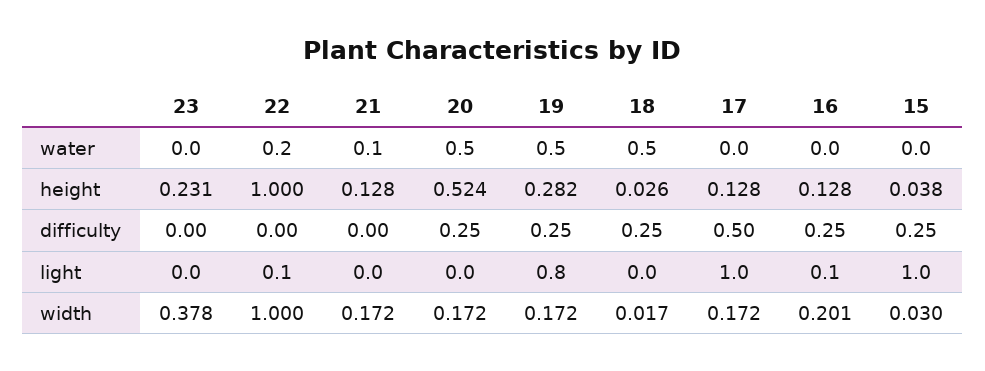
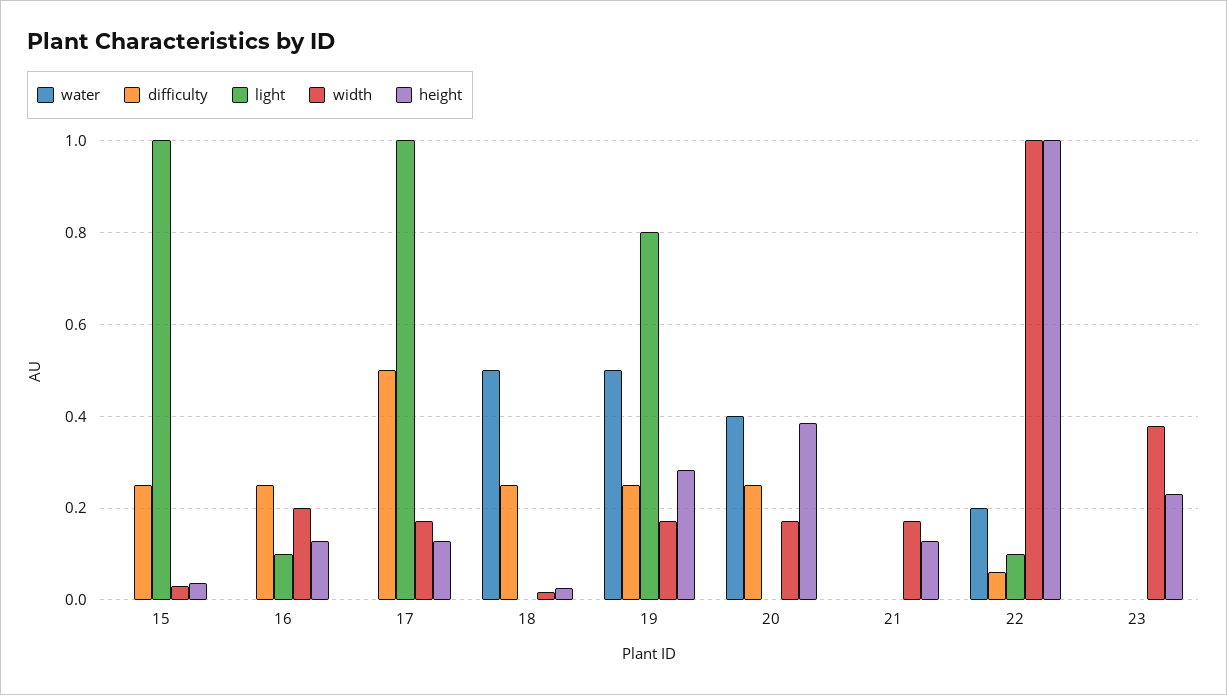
water, 21: 0.1 -> 0
water, 20: 0.5 -> 0.4
height, 20: 0.524 -> 0.38
difficulty, 22: 0 -> 0.06

